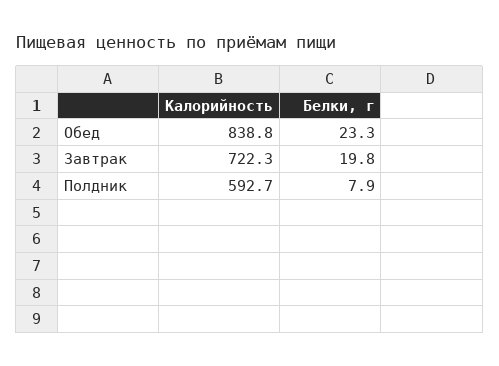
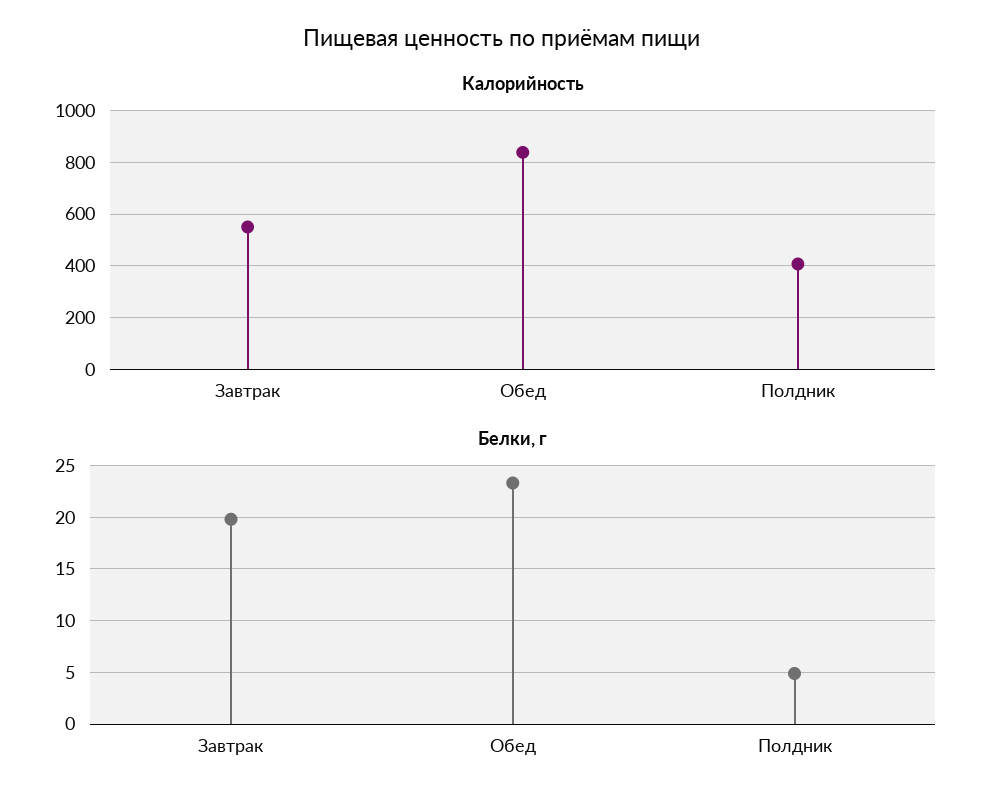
Калорийность, Завтрак: 722.3 -> 550
Калорийность, Полдник: 592.7 -> 400
Белки, г, Полдник: 7.9 -> 5

